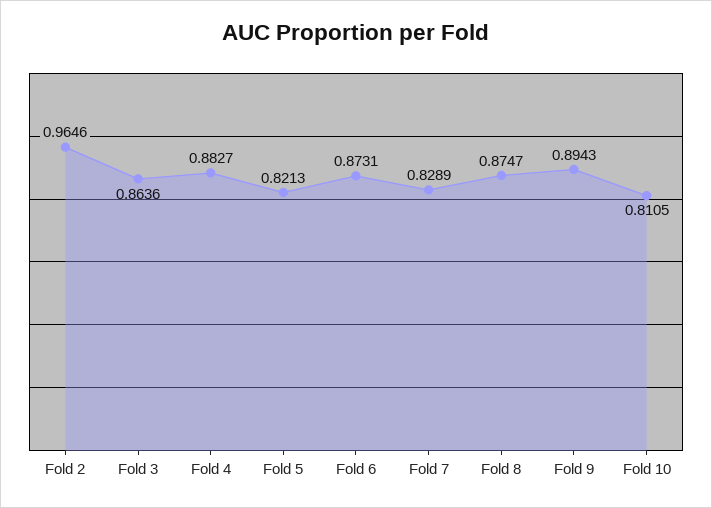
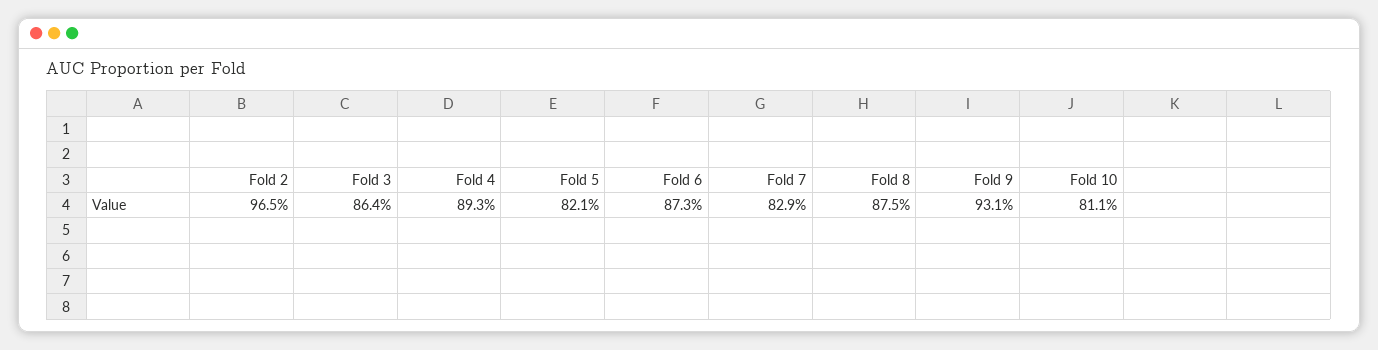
Fold 4: 0.8827 -> 0.893
Fold 9: 0.8943 -> 0.931

